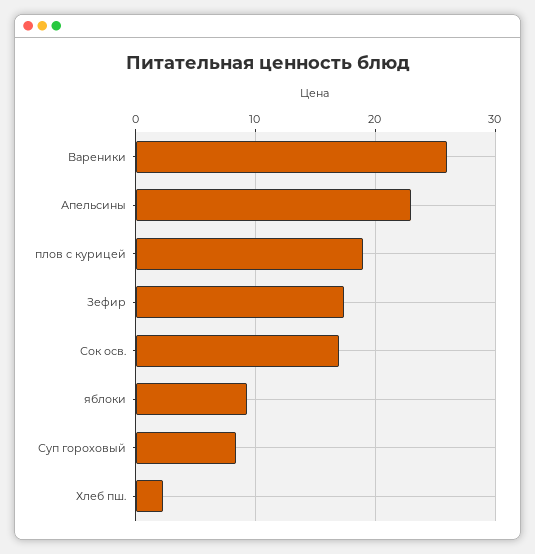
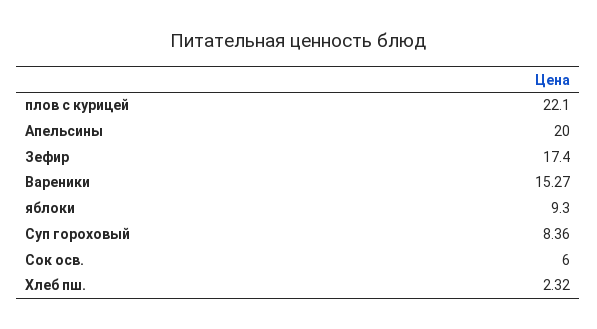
Вареники: 26 -> 15.27
Апельсины: 23 -> 20
плов с курицей: 19 -> 22.1
Сок осв.: 17 -> 6

